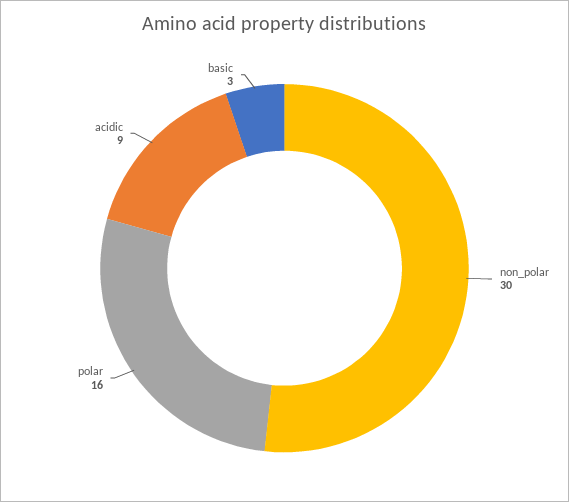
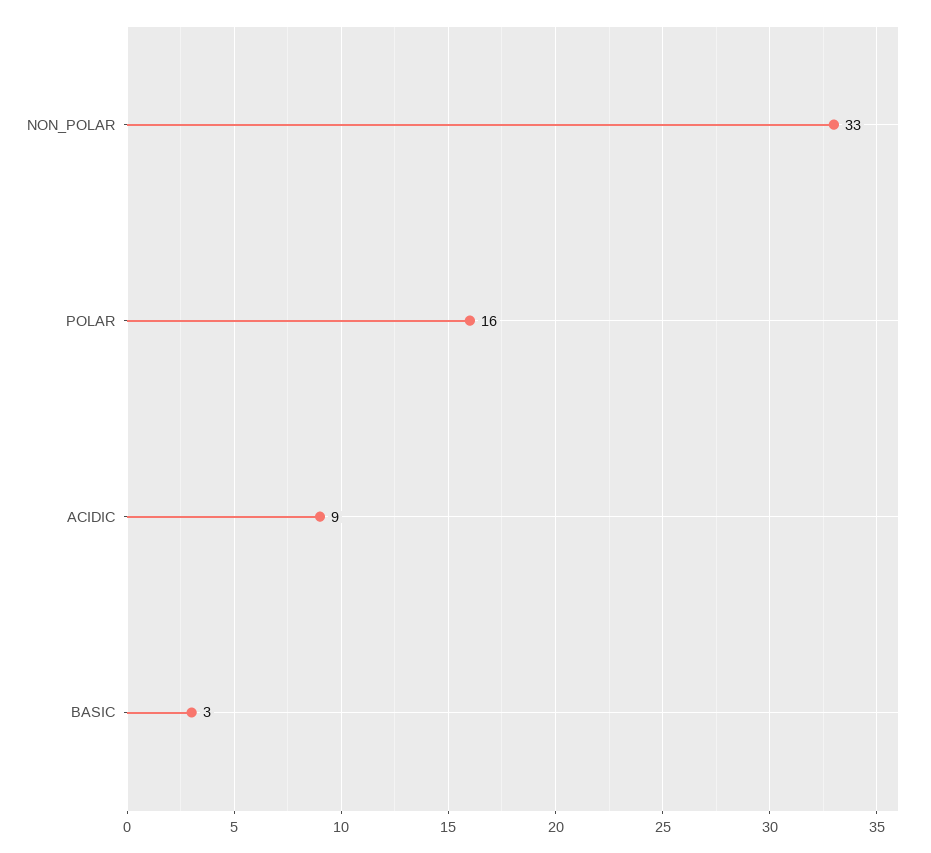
non_polar: 30 -> 33

